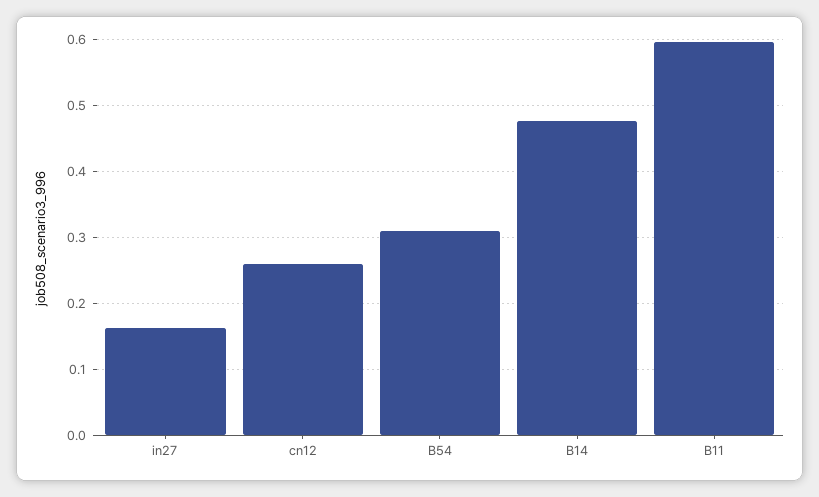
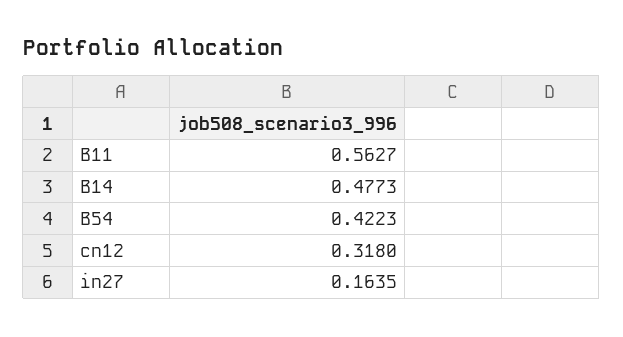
cn12: 0.26 -> 0.318
B54: 0.31 -> 0.4223
B11: 0.6 -> 0.5627

